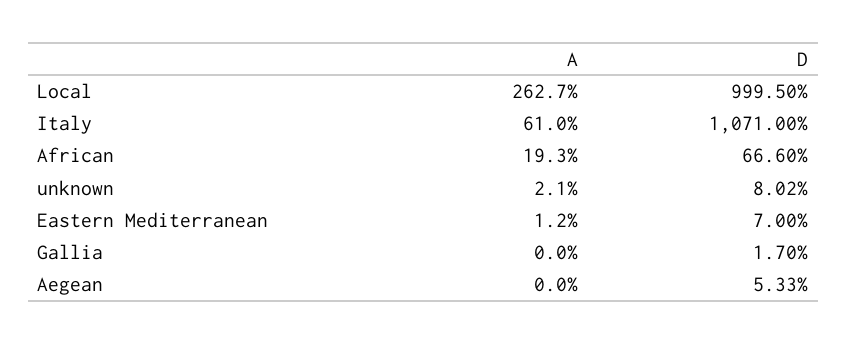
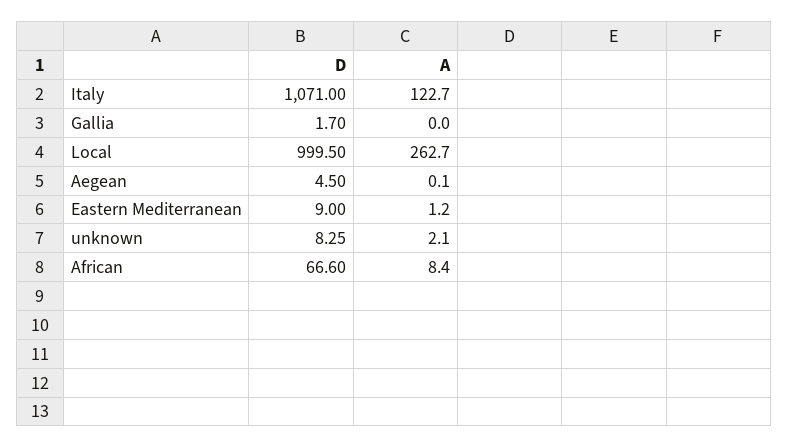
A, Italy: 61 -> 122.7
A, African: 19.3 -> 8.4
D, unknown: 8.02 -> 8.25
D, Eastern Mediterranean: 7 -> 9
A, Aegean: 0 -> 0.1
D, Aegean: 5.33 -> 4.5

